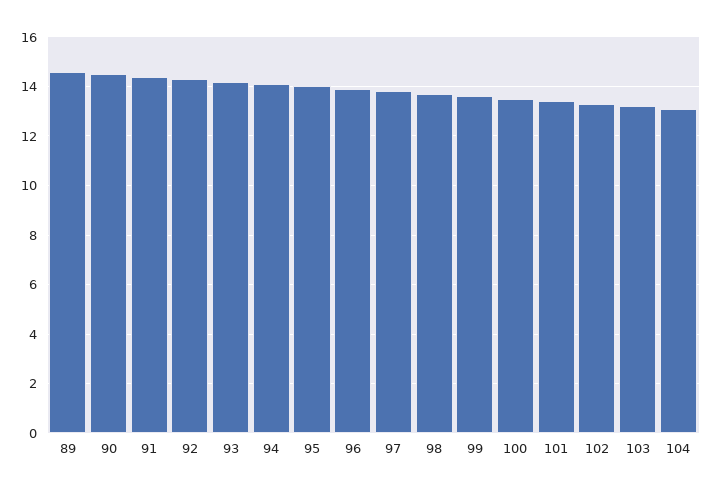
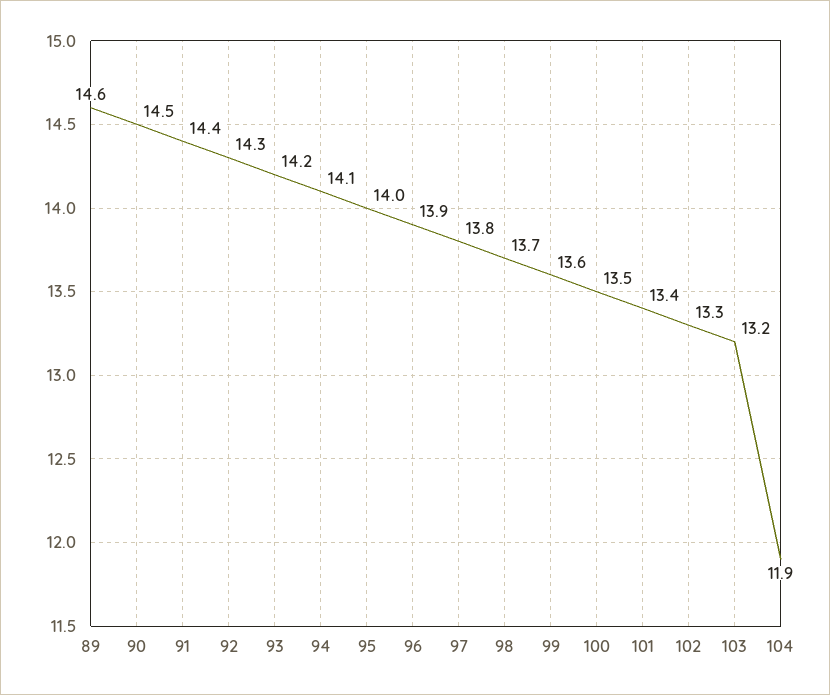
104: 13 -> 11.9

